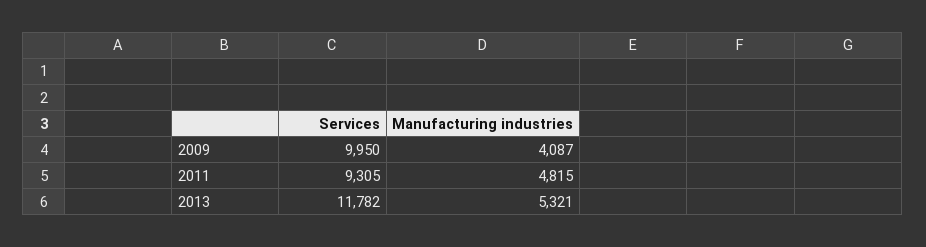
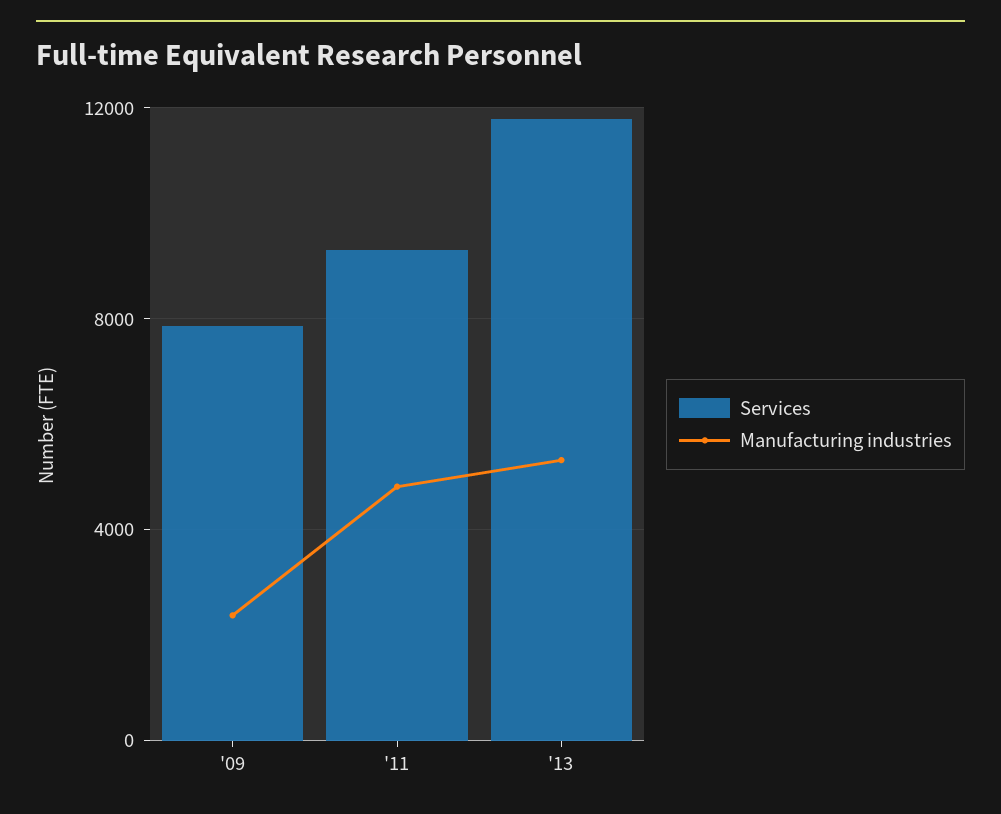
Services, 2009: 9950 -> 8000
Manufacturing industries, 2009: 4087 -> 2500

